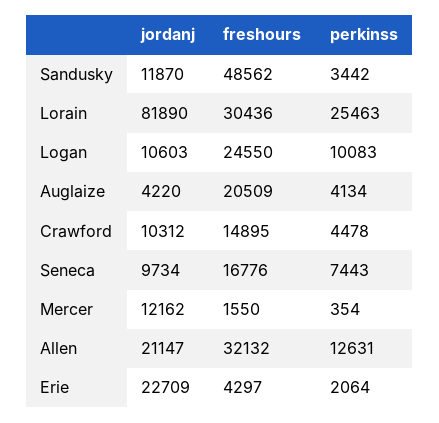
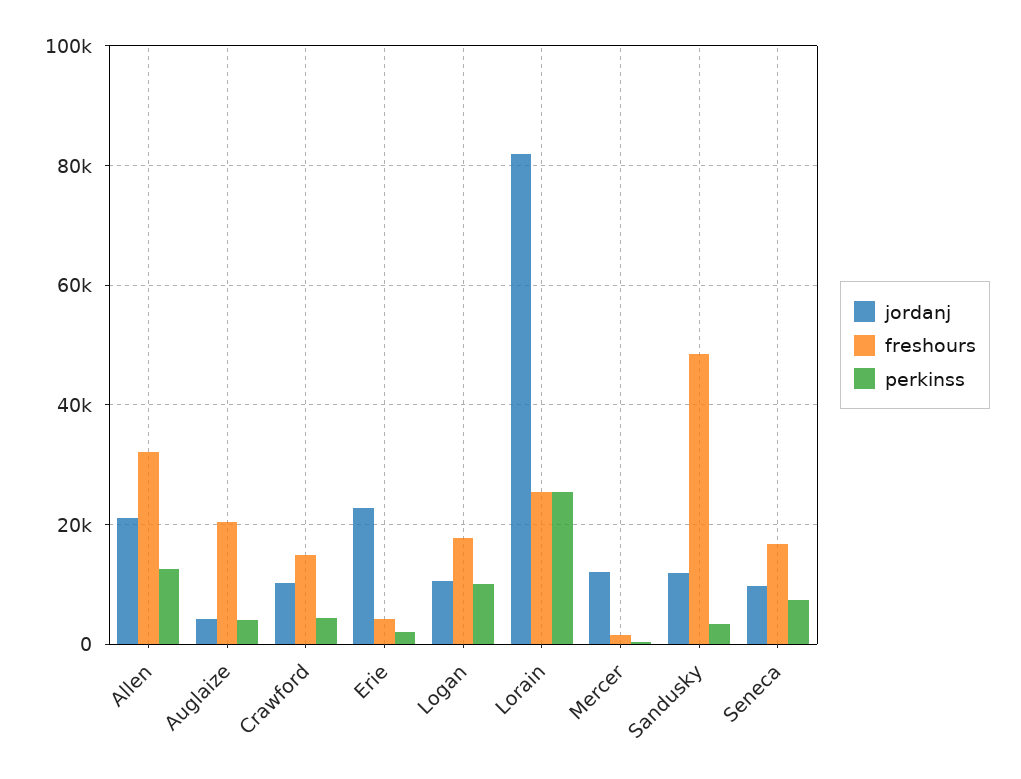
freshours, Lorain: 30436 -> 26000
freshours, Logan: 24550 -> 18000

